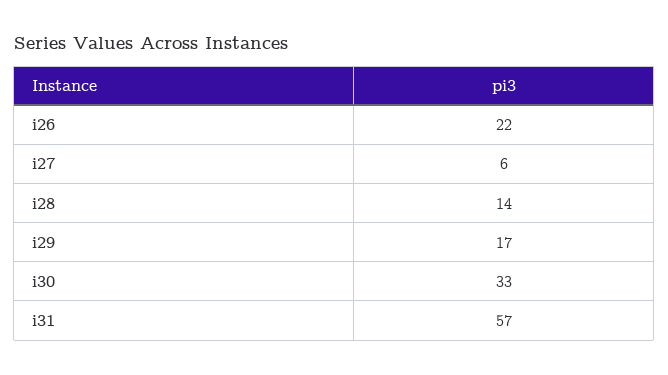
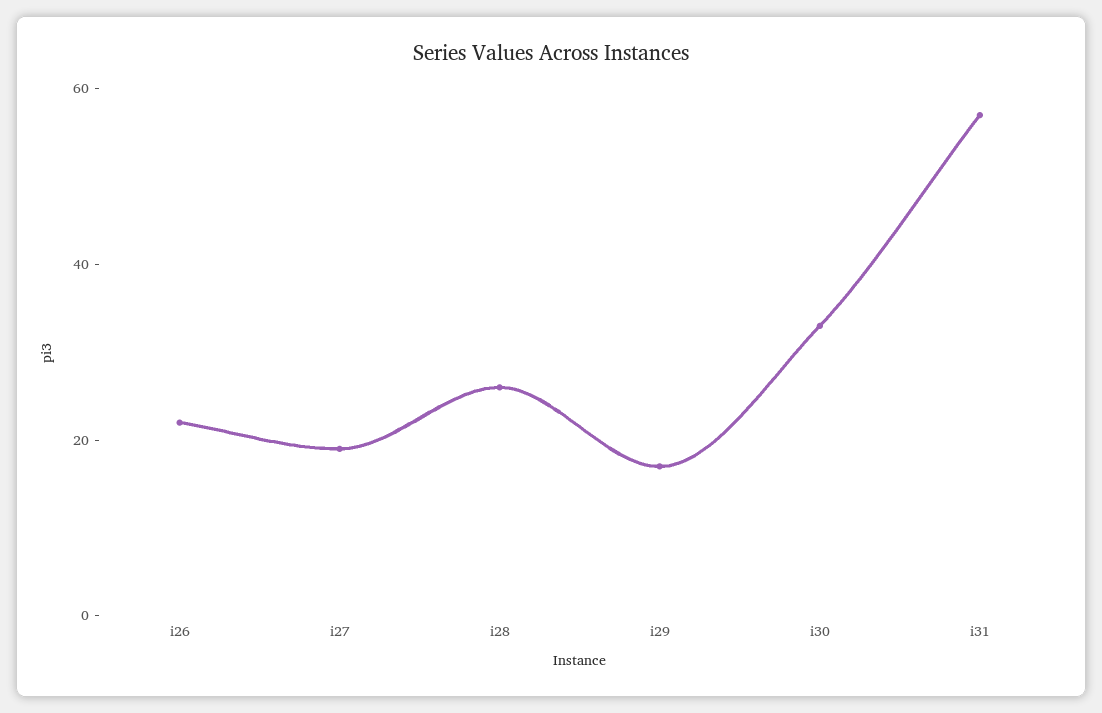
i27: 6 -> 20
i28: 14 -> 25

